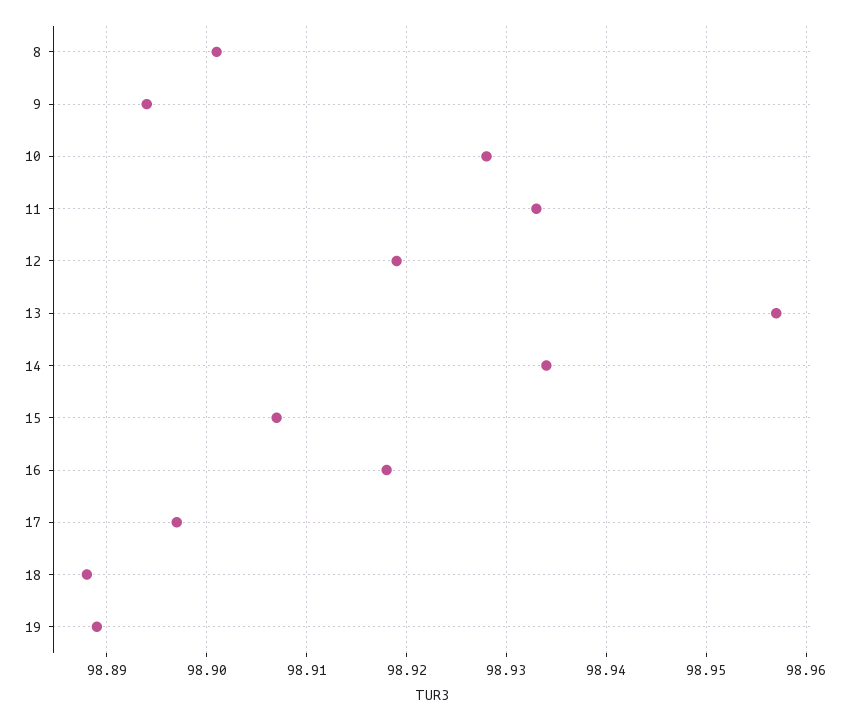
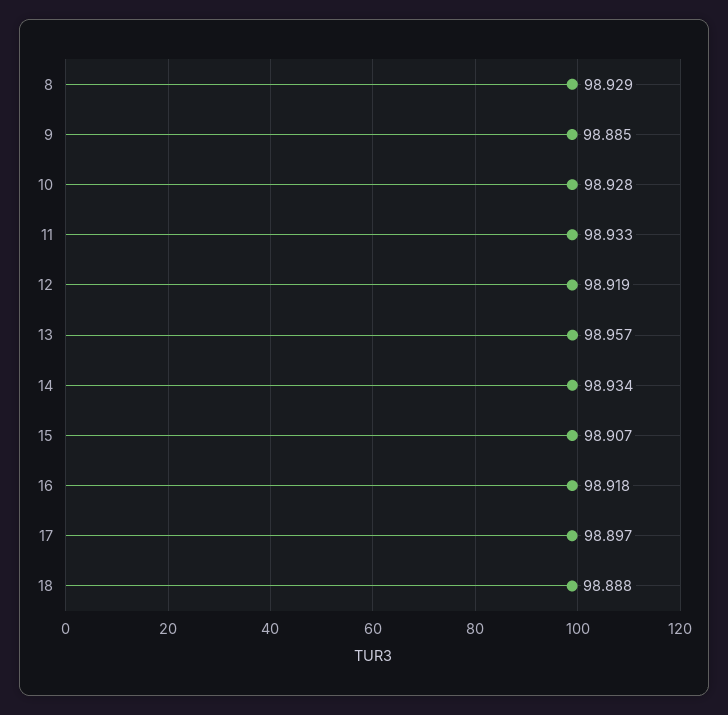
8: 98.901 -> 98.929
9: 98.894 -> 98.885
19: 98.889 -> none

